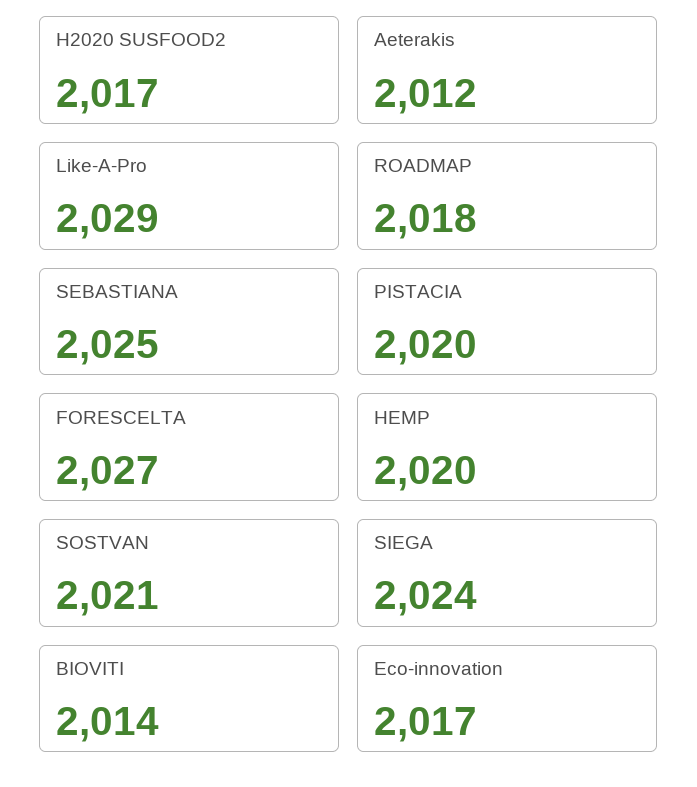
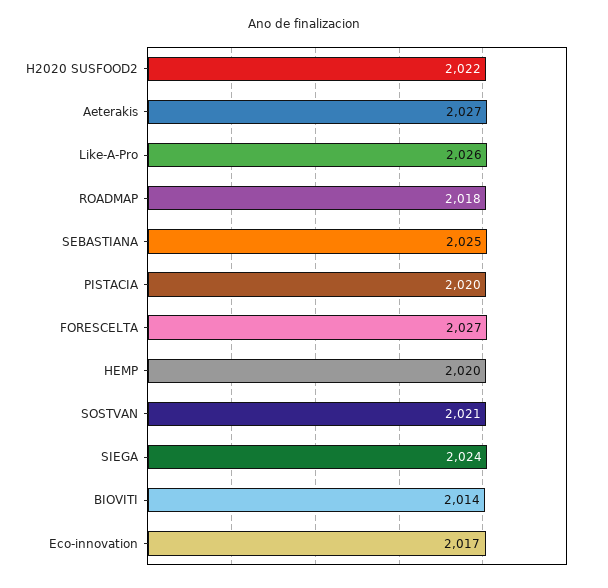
H2020 SUSFOOD2: 2017 -> 2022
Aeterakis: 2012 -> 2027
Like-A-Pro: 2029 -> 2026

